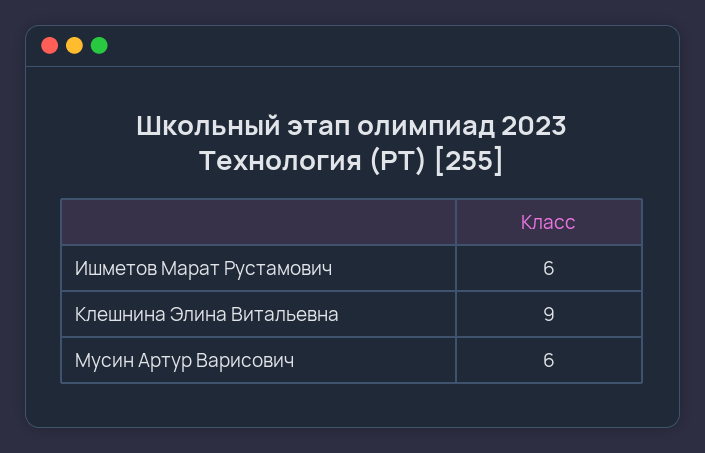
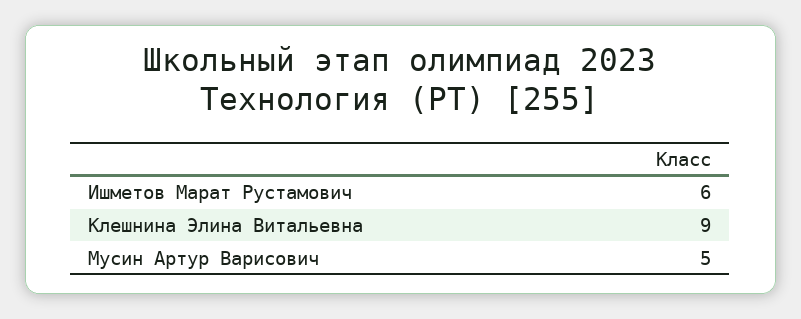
Мусин Артур Варисович: 6 -> 5

